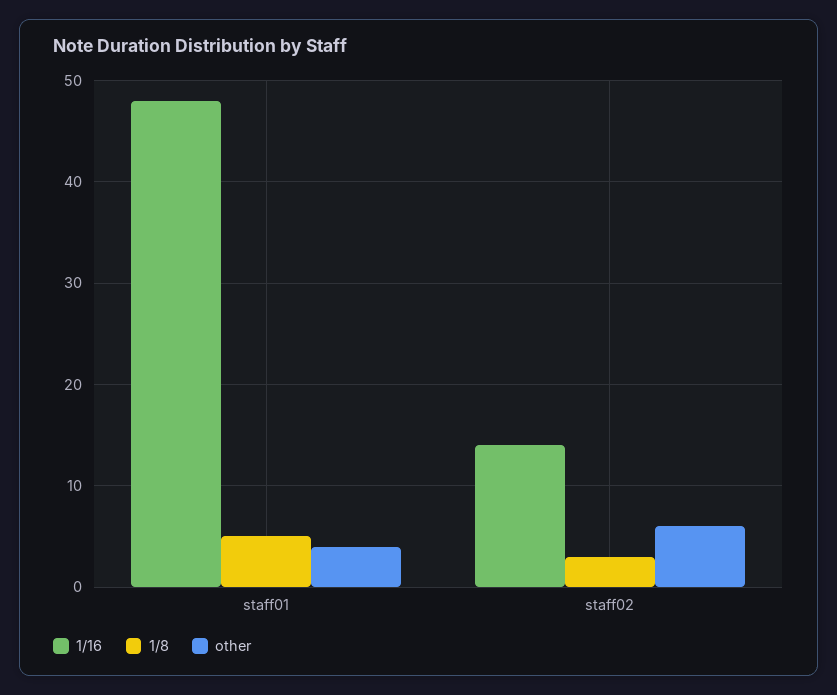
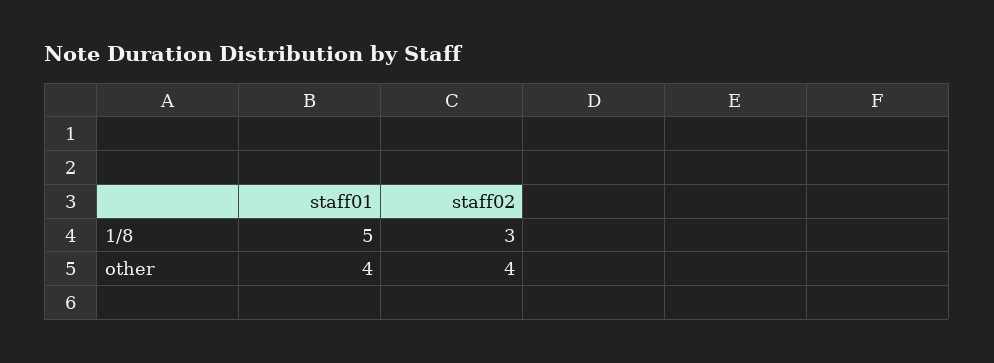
1/16, staff01: 48 -> none
1/16, staff02: 14 -> none
other, staff02: 6 -> 4

